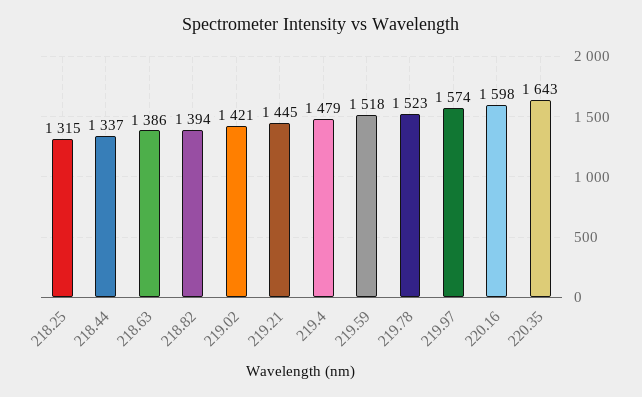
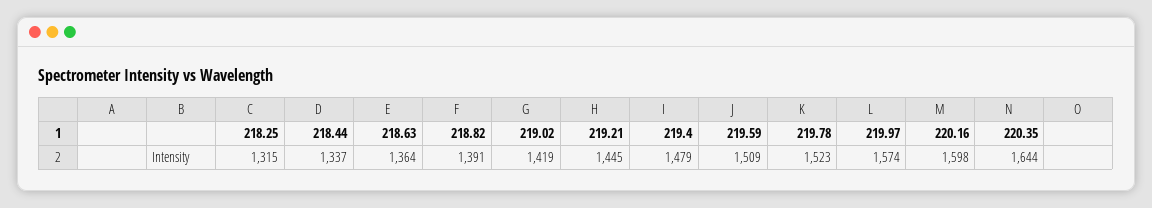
218.63: 1386 -> 1364
218.82: 1394 -> 1391
219.02: 1421 -> 1419
219.59: 1518 -> 1509
220.35: 1643 -> 1644

